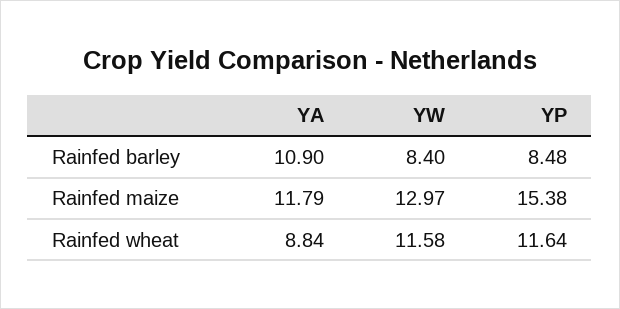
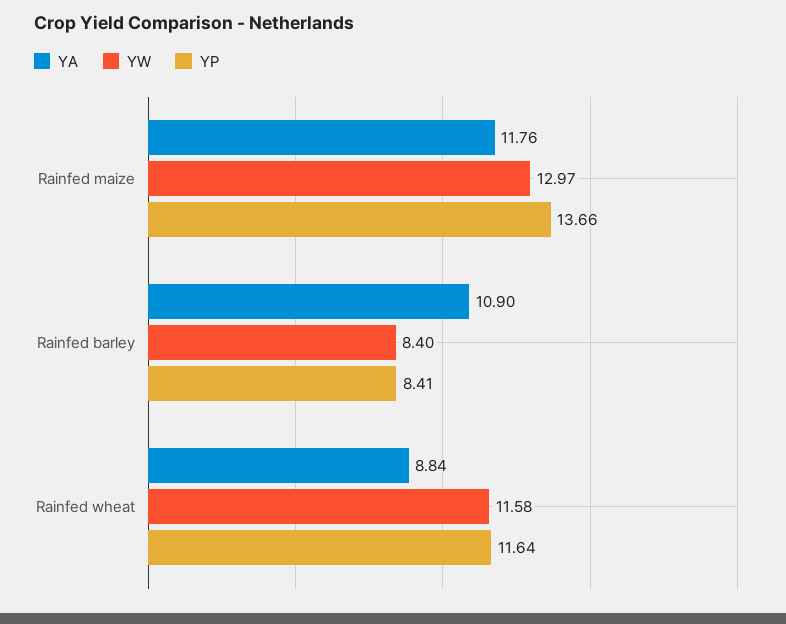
YP, Rainfed barley: 8.48 -> 8.41
YA, Rainfed maize: 11.79 -> 11.76
YP, Rainfed maize: 15.38 -> 13.66

